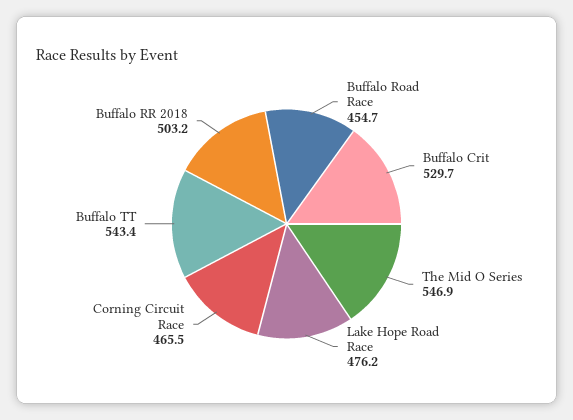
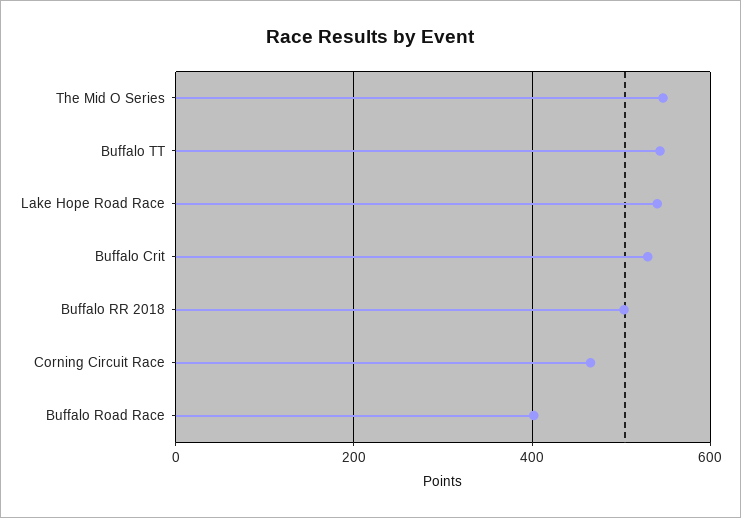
Buffalo Road Race: 454.7 -> 400
Lake Hope Road Race: 476.2 -> 540

